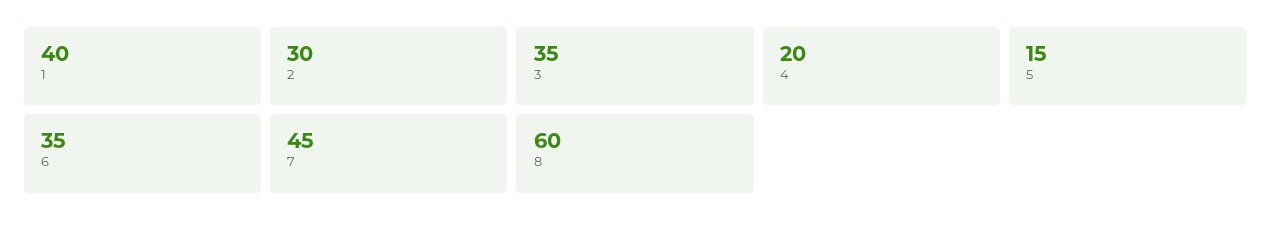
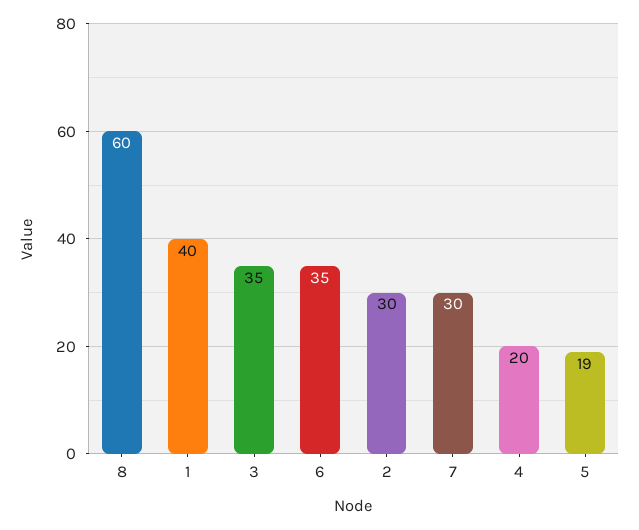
5: 15 -> 19
7: 45 -> 30

